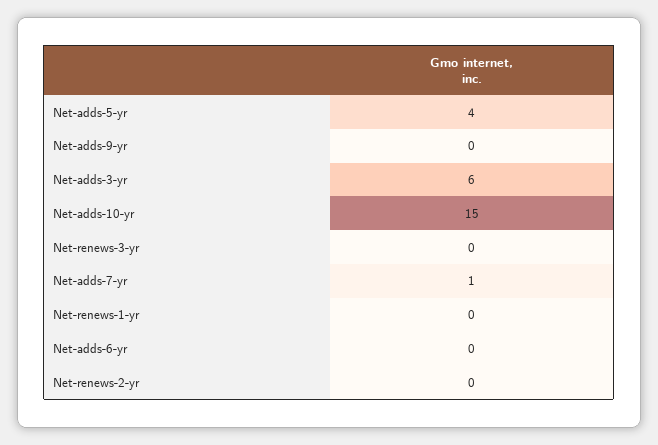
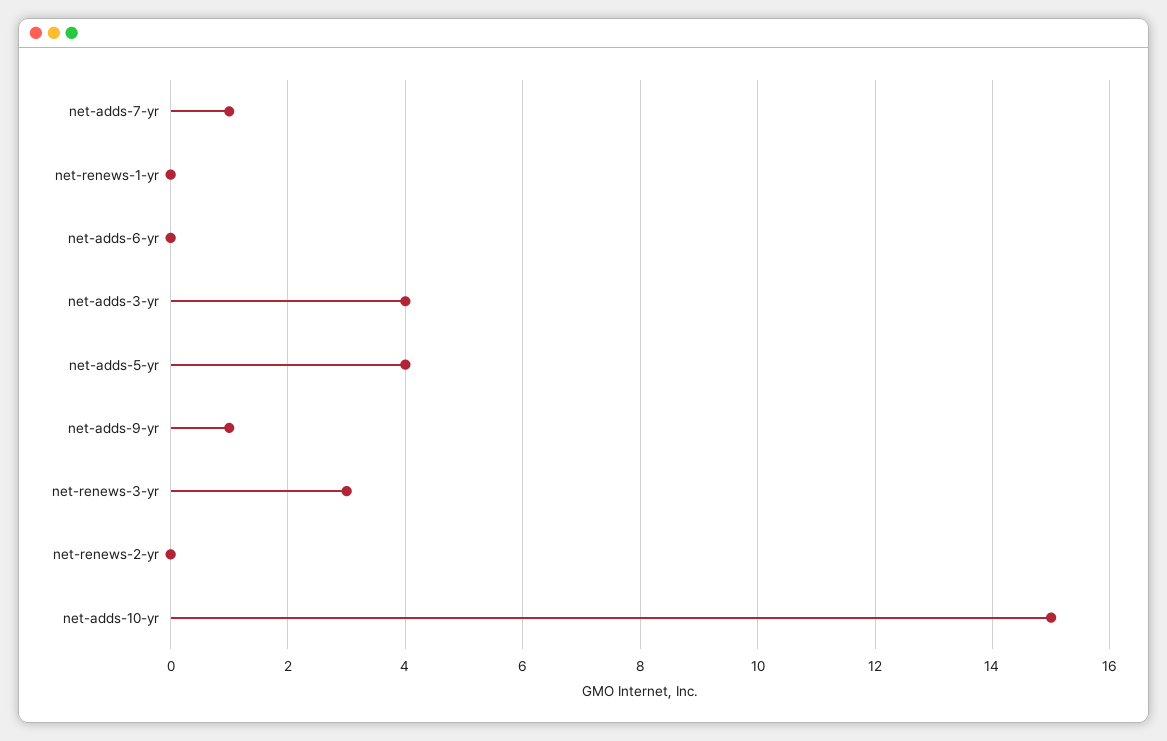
Net-adds-9-yr: 0 -> 1
Net-adds-3-yr: 6 -> 4
Net-renews-3-yr: 0 -> 3

